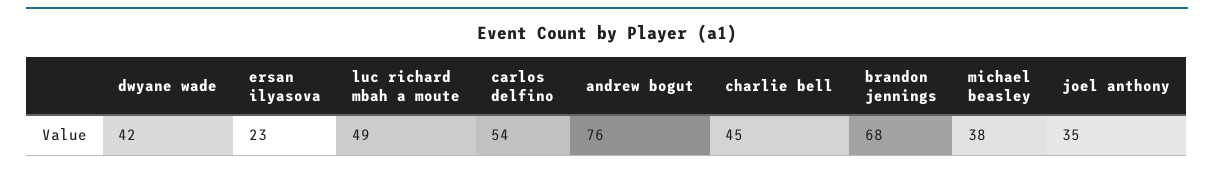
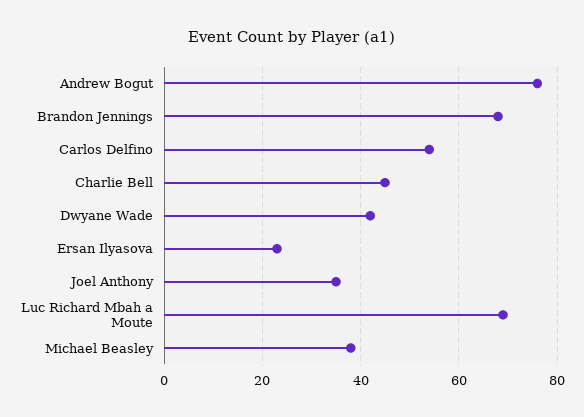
luc richard mbah a moute: 49 -> 70

